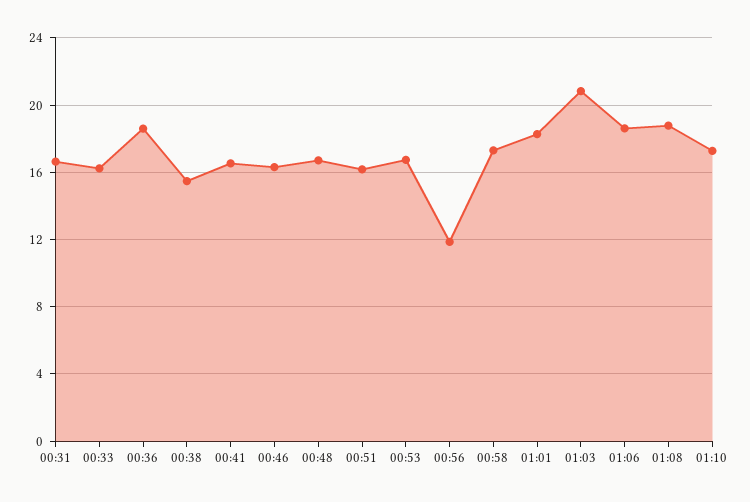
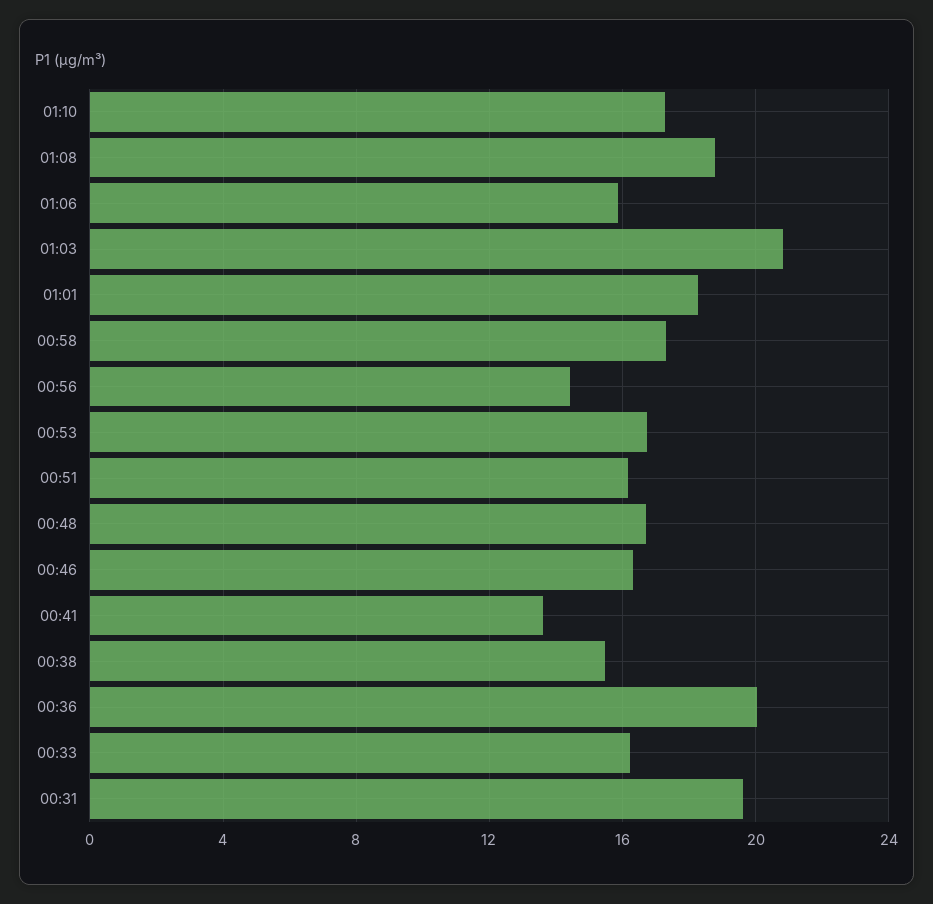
00:31: 16.5 -> 19.5
00:36: 18.5 -> 20
00:41: 16.5 -> 13.5
00:56: 12 -> 14.5
01:06: 18.5 -> 16

